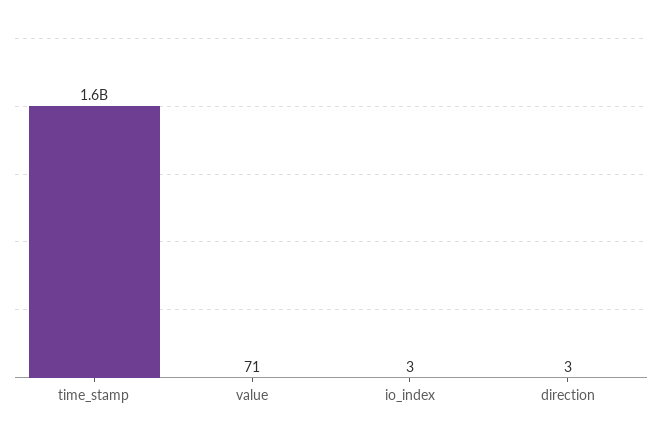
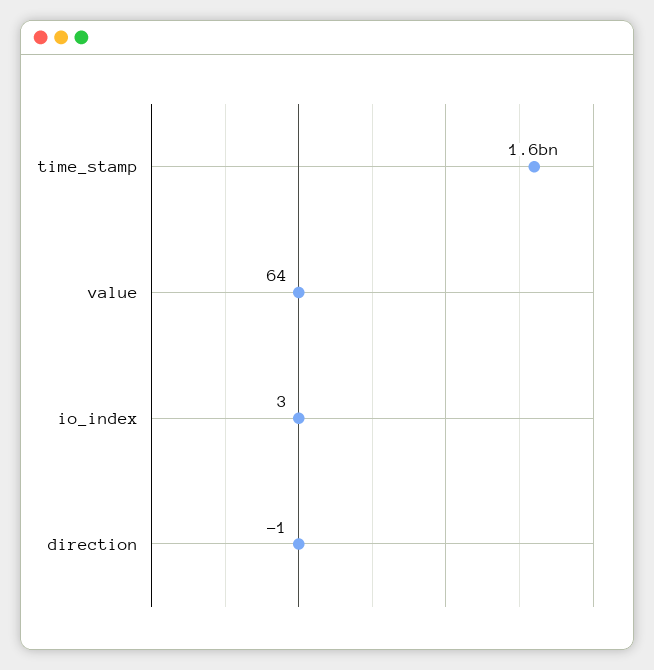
value: 71 -> 64
direction: 3 -> -1

